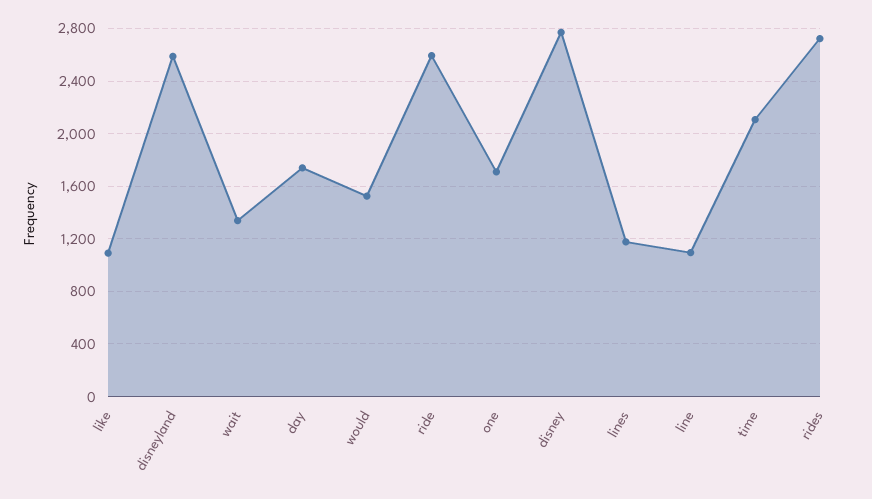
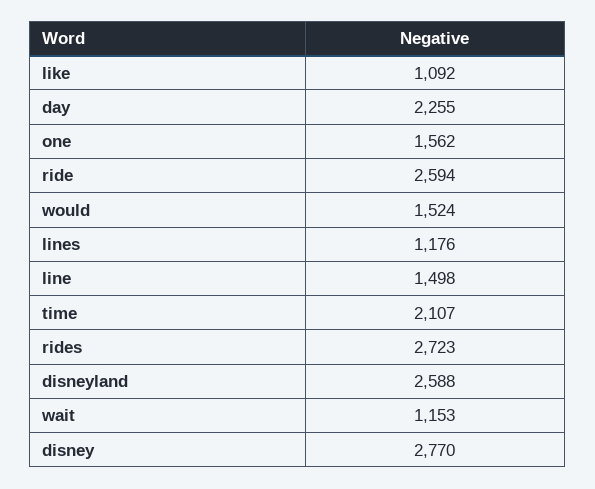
wait: 1350 -> 1153
day: 1750 -> 2255
one: 1700 -> 1562
line: 1100 -> 1498

